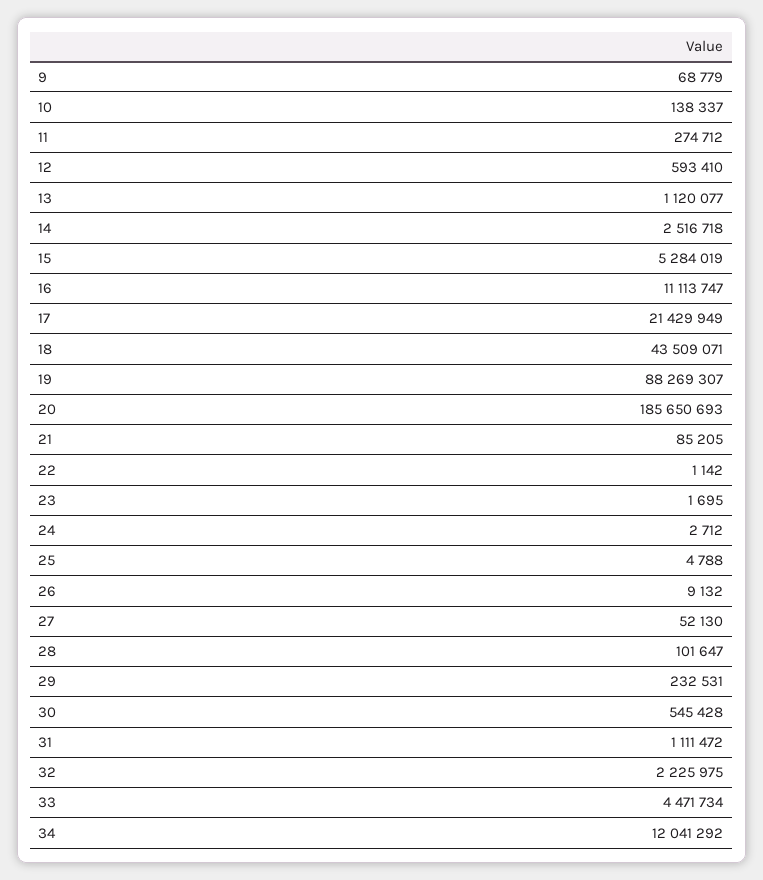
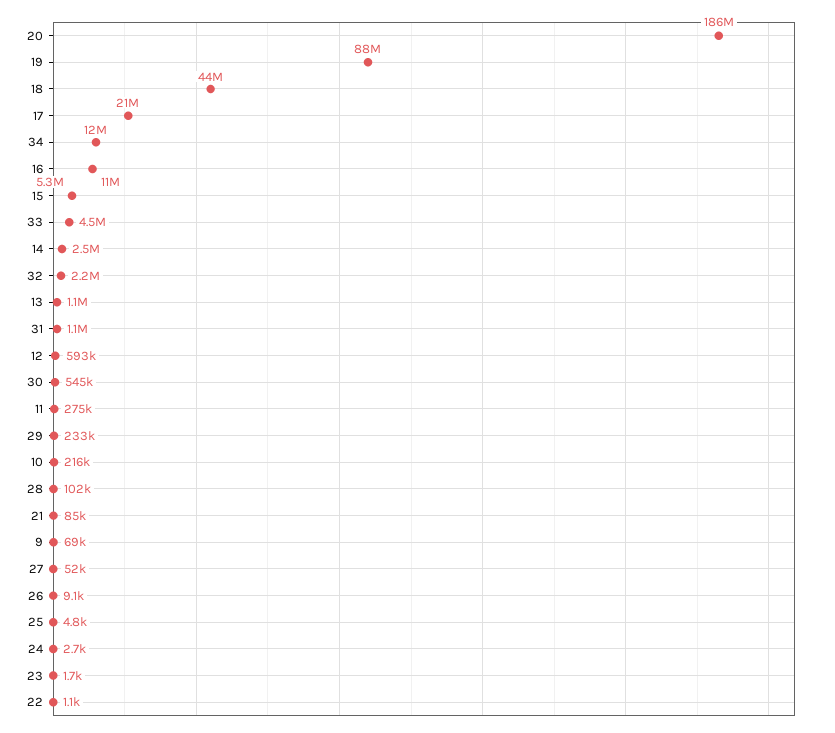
10: 138337 -> 216000

